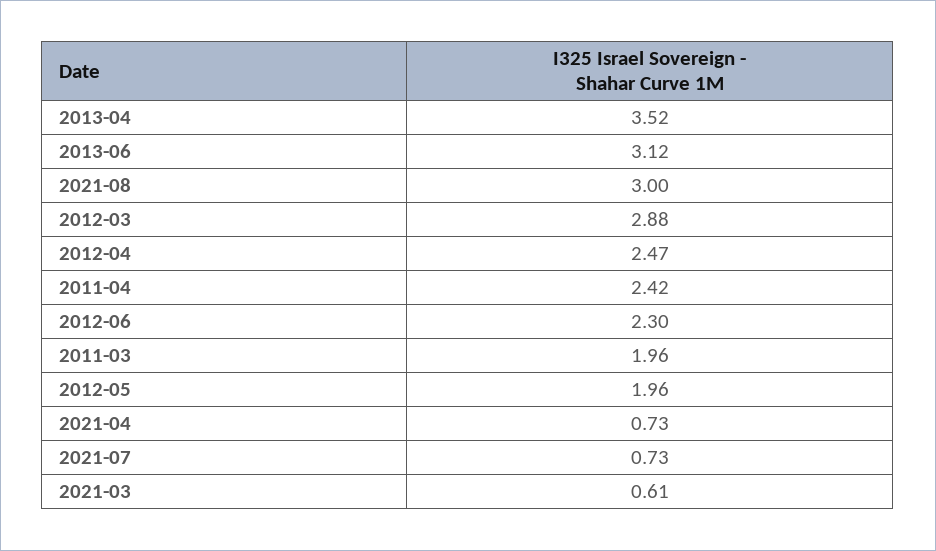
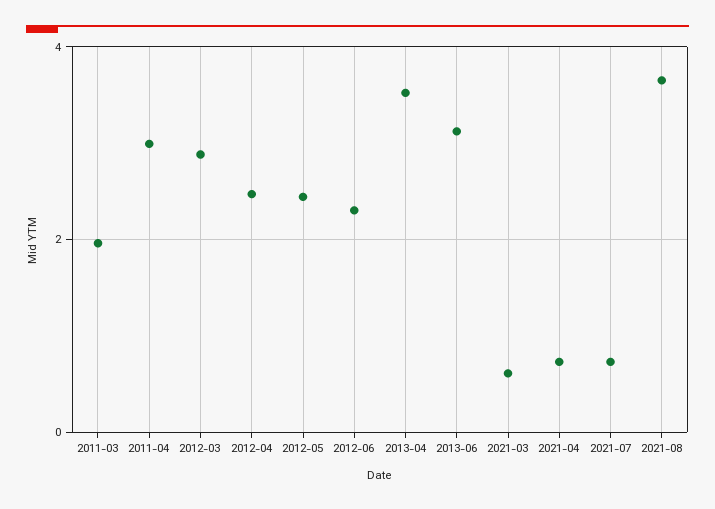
2021-08: 3 -> 3.6
2011-04: 2.42 -> 3
2012-05: 1.96 -> 2.4

